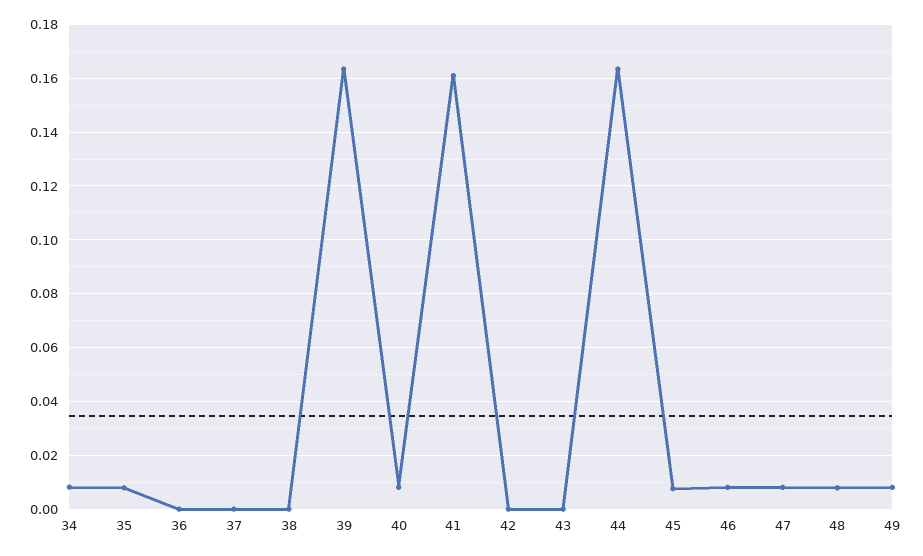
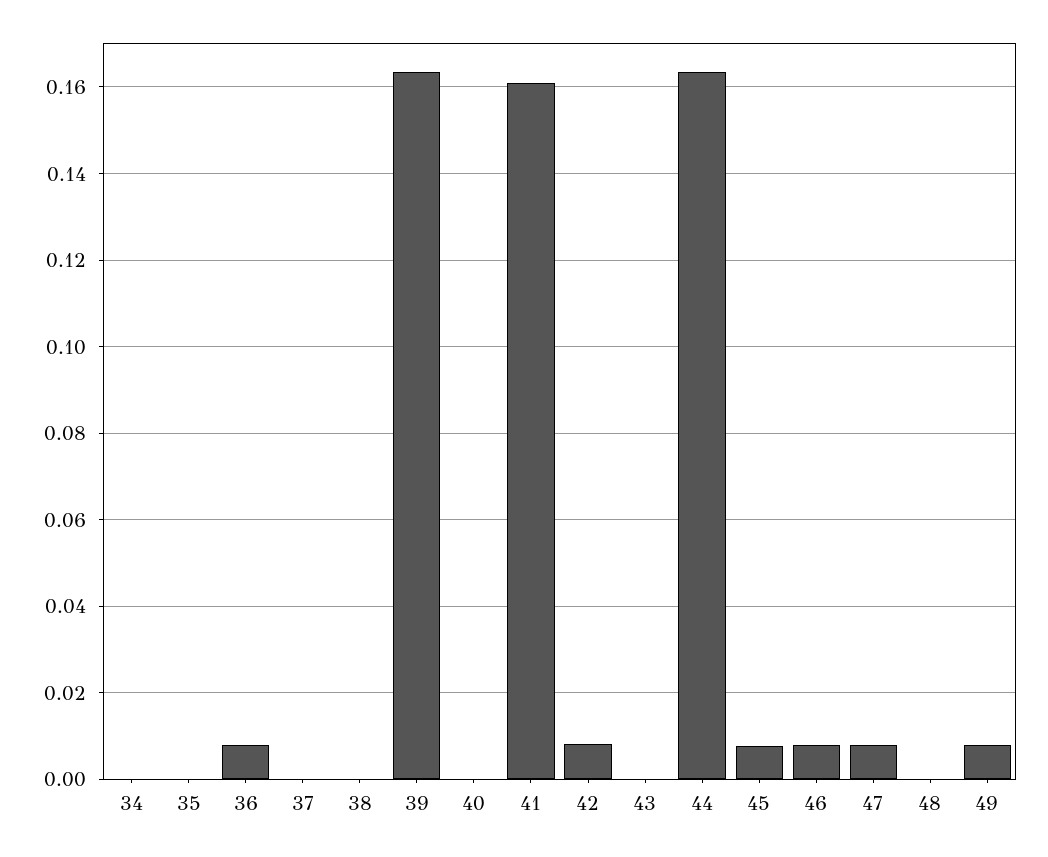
34: 0.0075 -> 0
35: 0.0075 -> 0
36: 0 -> 0.008
40: 0.0075 -> 0
42: 0 -> 0.008
48: 0.0075 -> 0

